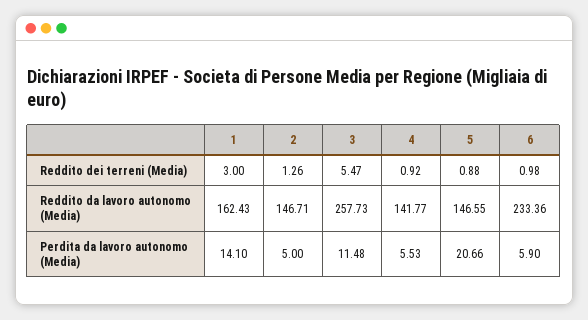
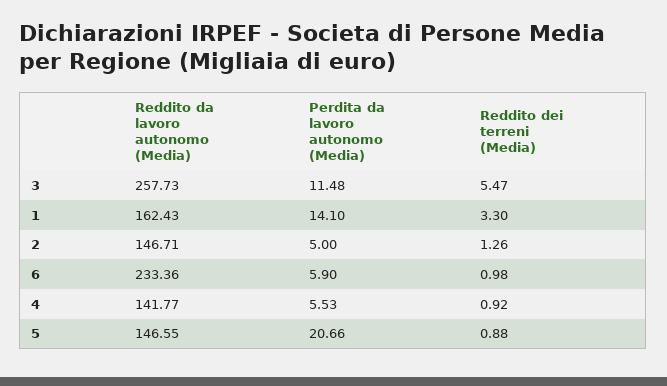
1, Reddito dei terreni (Media): 3 -> 3.3

